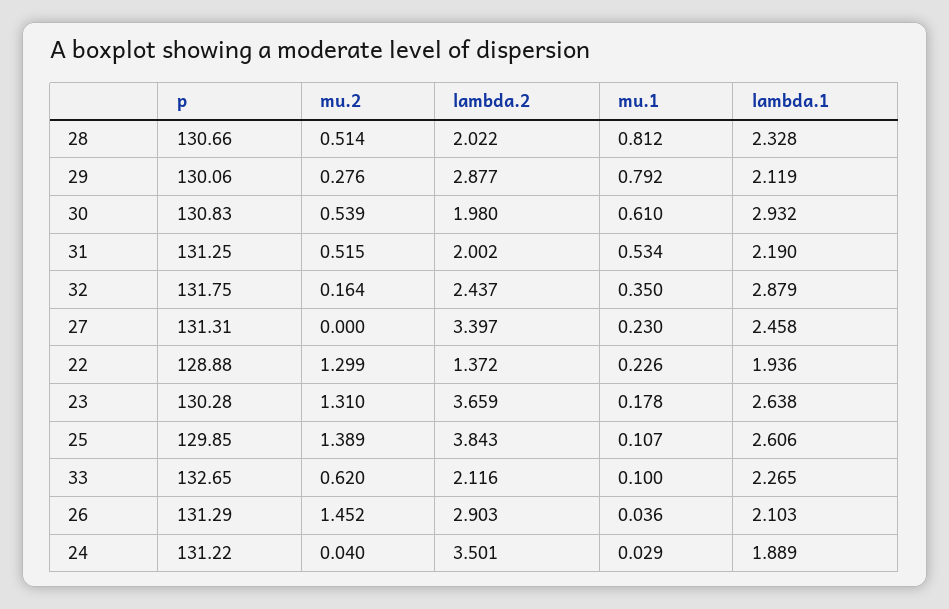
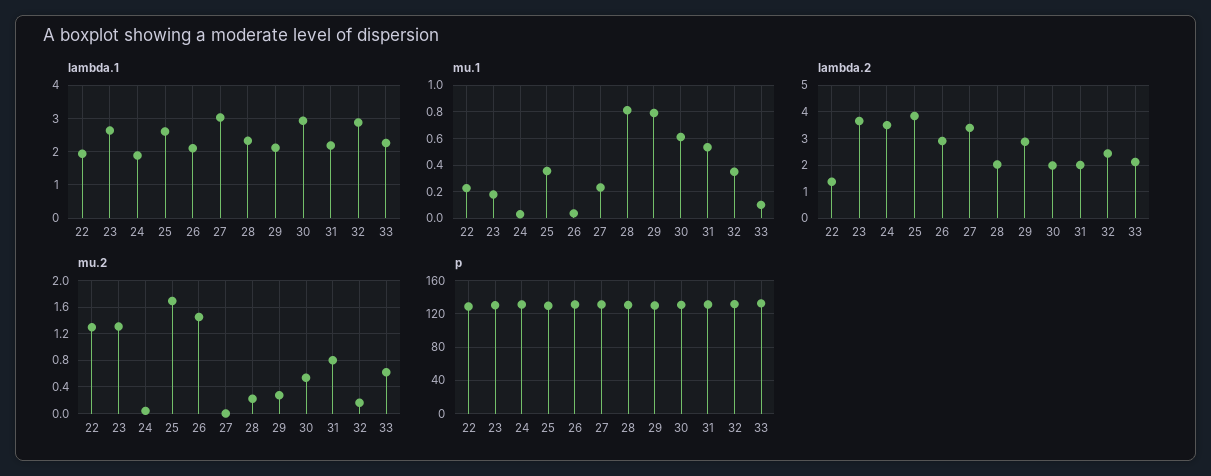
mu.2, 28: 0.514 -> 0.2
mu.2, 31: 0.515 -> 0.8
lambda.1, 27: 2.458 -> 3
mu.2, 25: 1.389 -> 1.7
mu.1, 25: 0.107 -> 0.35

